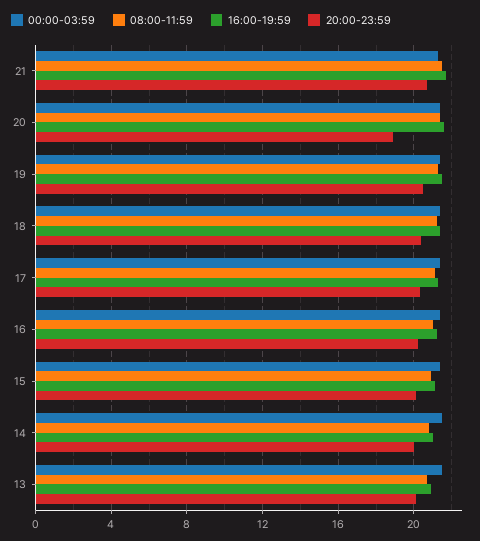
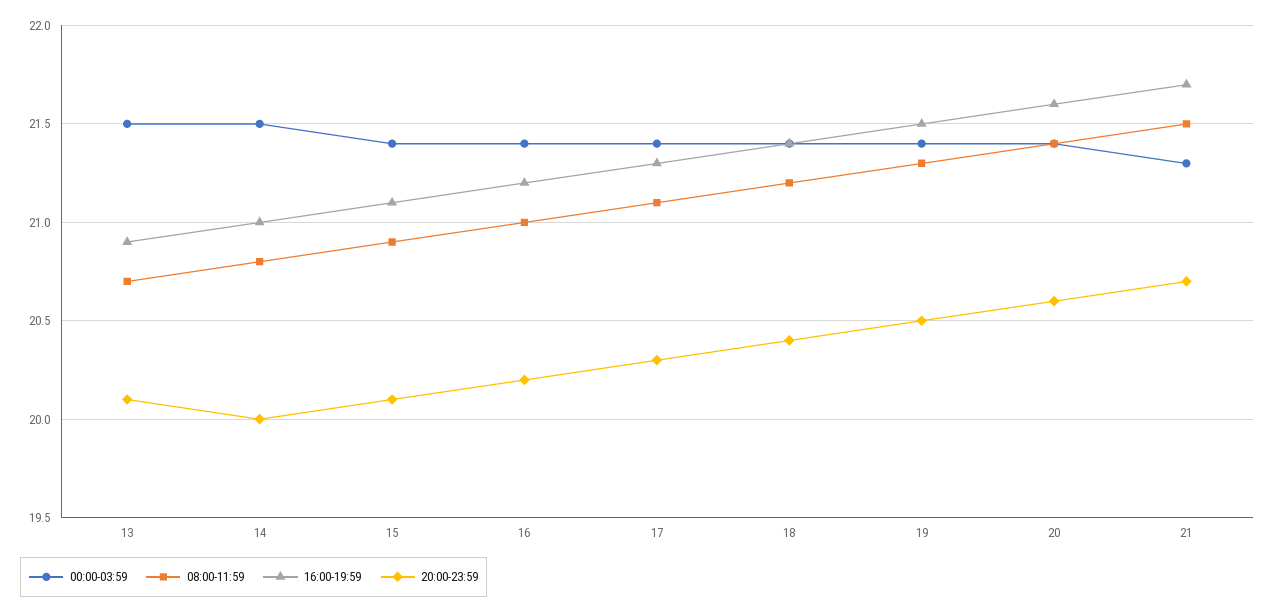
20:00-23:59, 20: 19 -> 20.6

